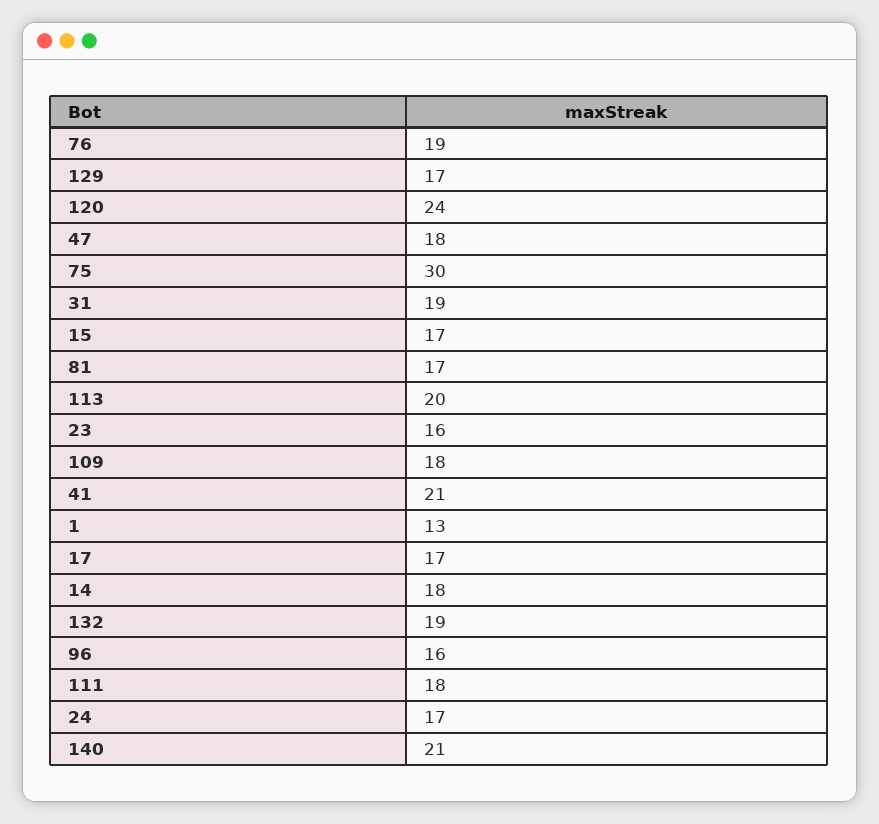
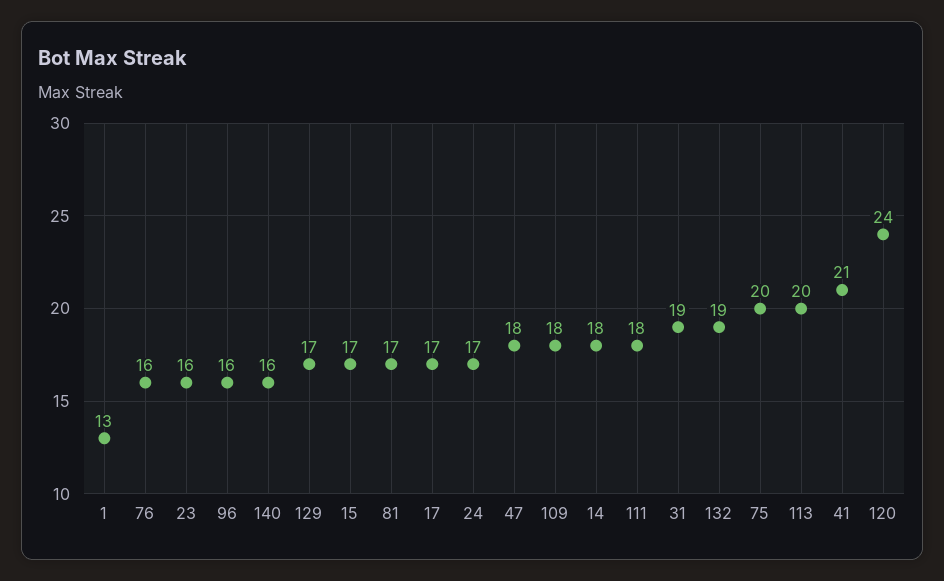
76: 19 -> 16
75: 30 -> 20
140: 21 -> 16

